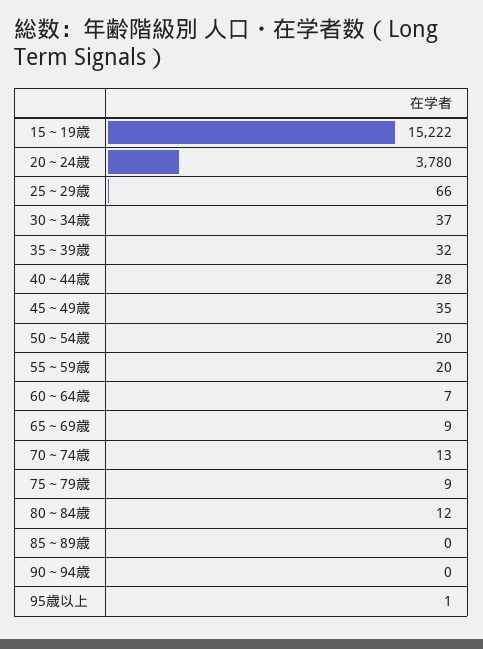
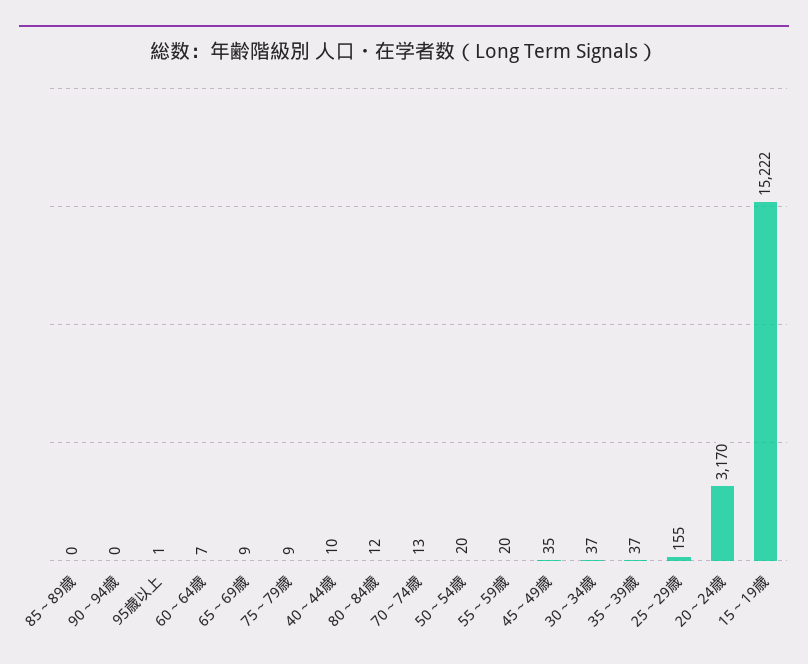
20～24歳: 3780 -> 3170
25～29歳: 66 -> 155
35～39歳: 32 -> 37
40～44歳: 28 -> 10

